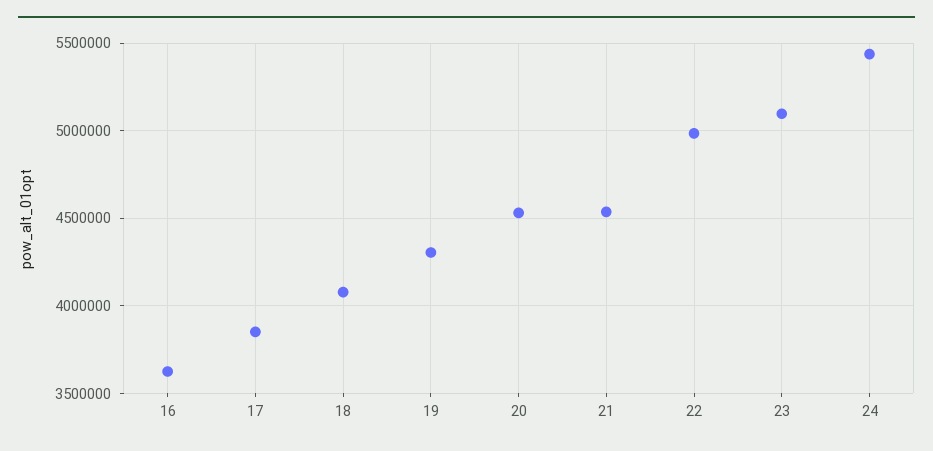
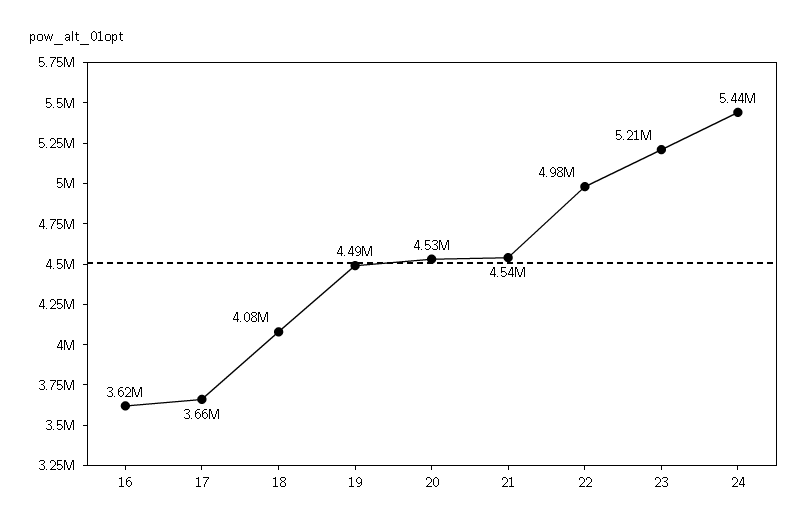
17: 3850000 -> 3660000
19: 4300000 -> 4490000
23: 5100000 -> 5210000

